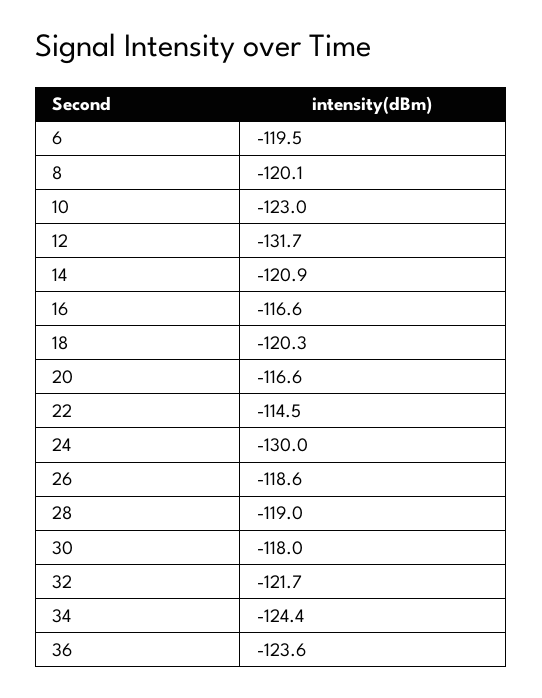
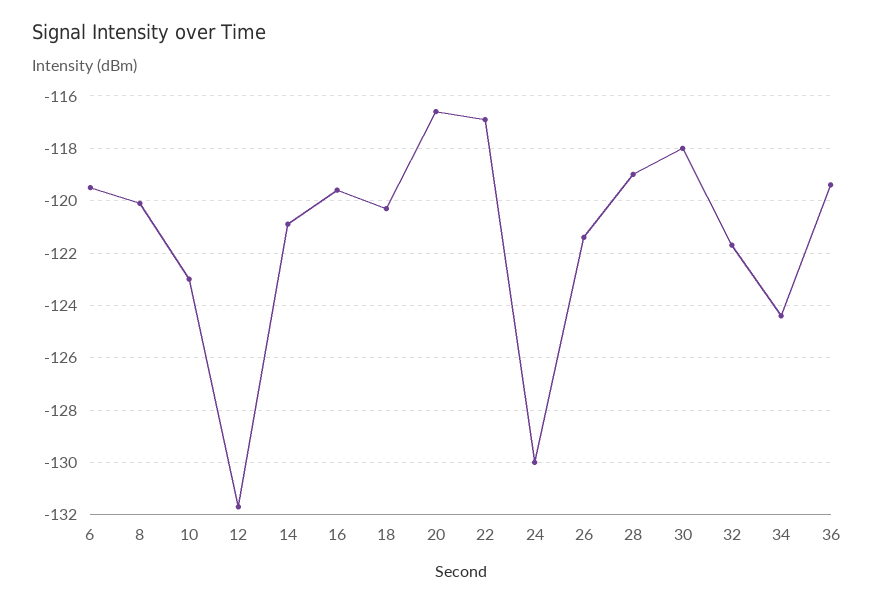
16: -116.6 -> -119.5
22: -114.5 -> -117
26: -118.6 -> -121.5
36: -123.6 -> -119.5

